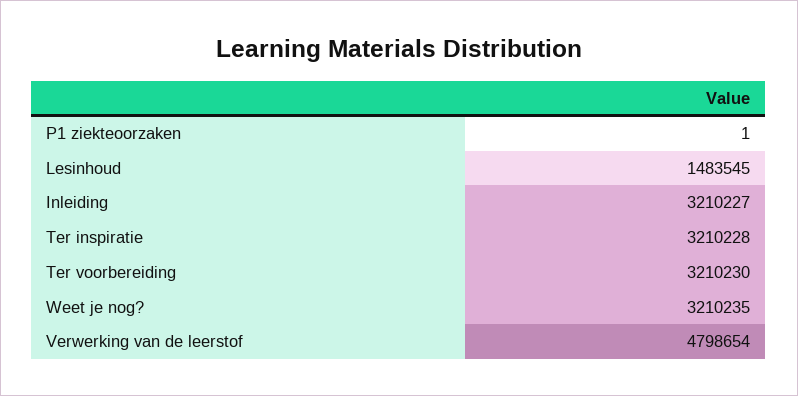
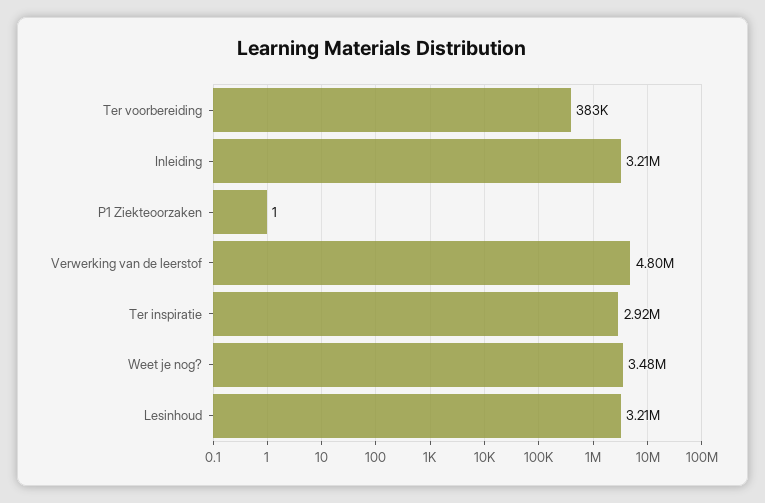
Lesinhoud: 1483545 -> 3210000
Ter inspiratie: 3210228 -> 2920000
Ter voorbereiding: 3210230 -> 383000
Weet je nog?: 3210235 -> 3480000

